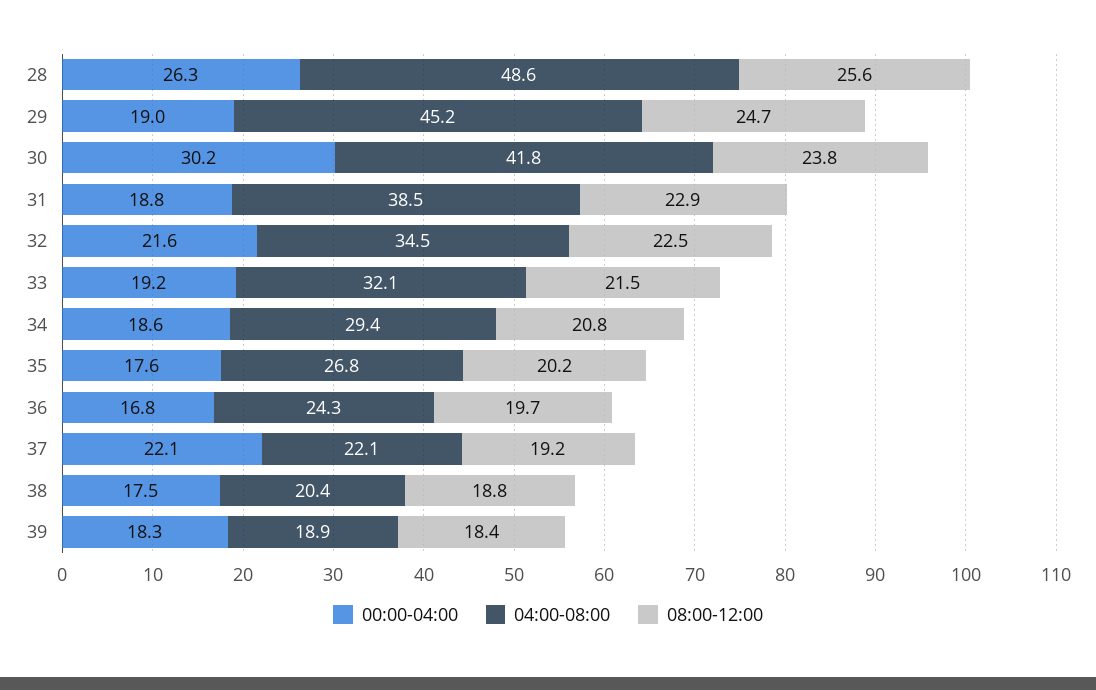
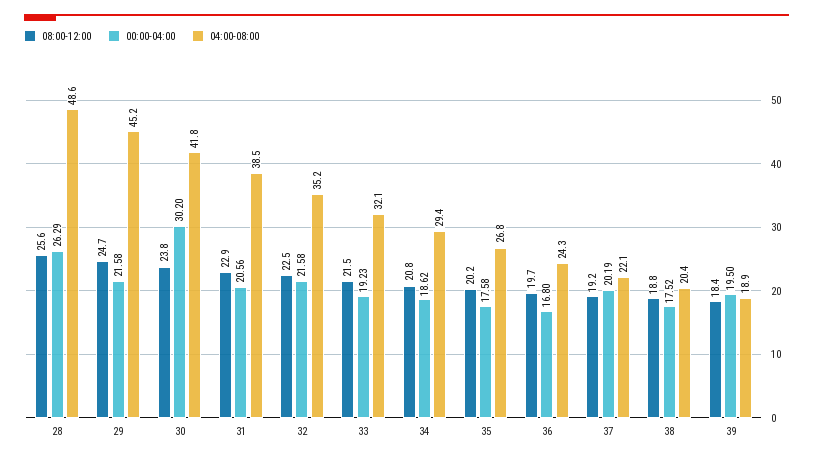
00:00-04:00, 29: 19 -> 21.58
00:00-04:00, 31: 18.8 -> 20.56
04:00-08:00, 32: 34.5 -> 35.2
00:00-04:00, 37: 22.1 -> 20.19
00:00-04:00, 39: 18.3 -> 19.5

